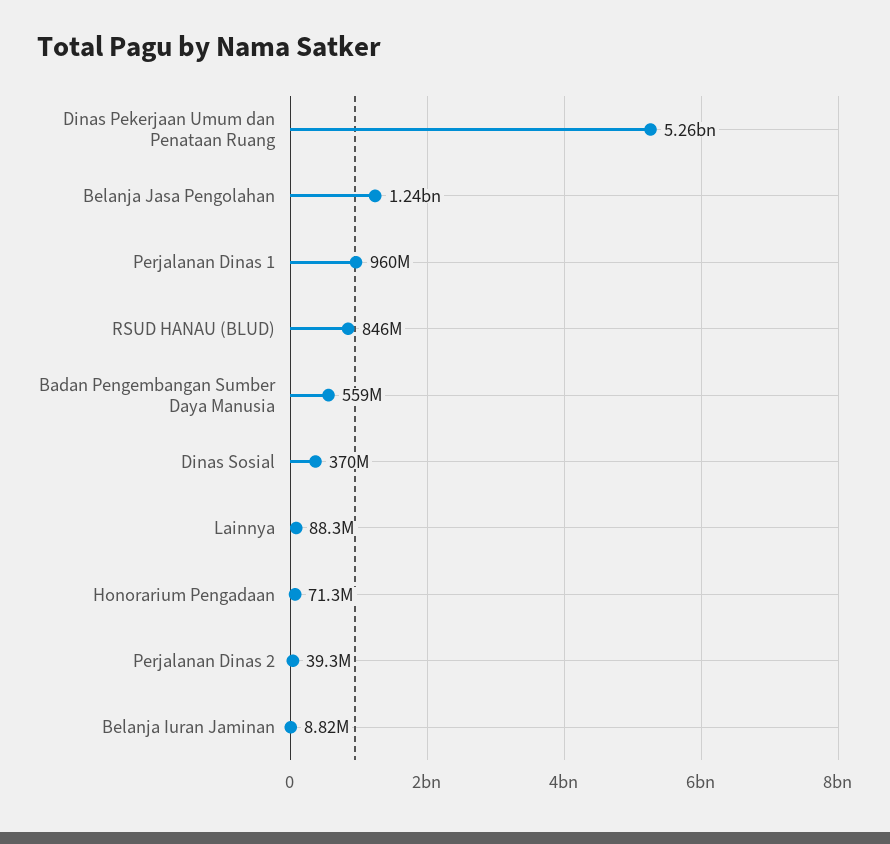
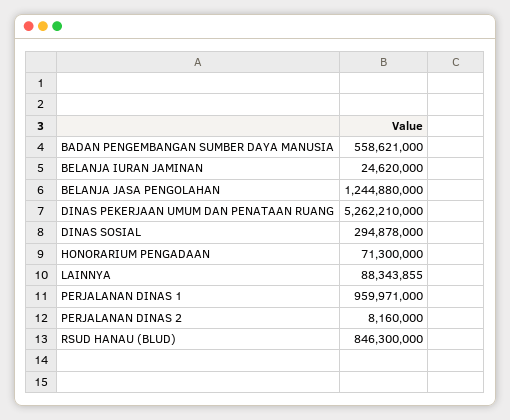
Dinas Sosial: 370000000 -> 294878000
Perjalanan Dinas 2: 39300000 -> 8160000
Belanja Iuran Jaminan: 8820000 -> 24620000

